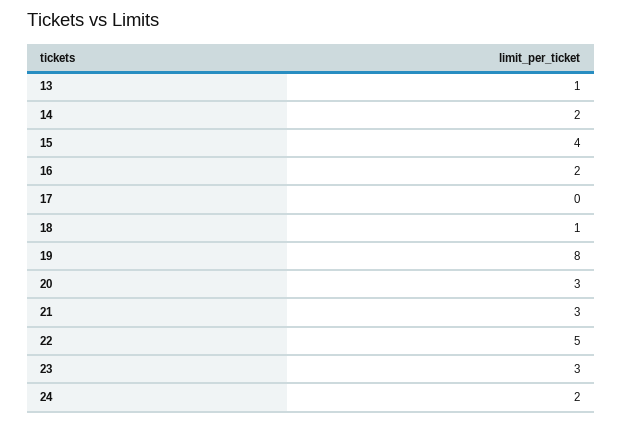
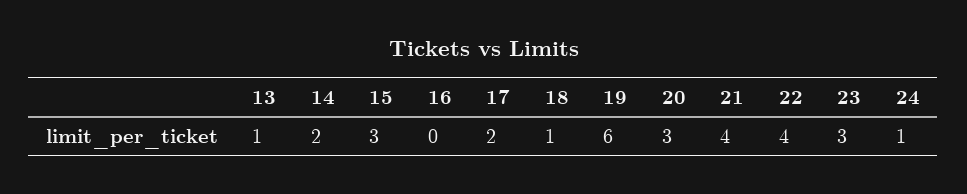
15: 4 -> 3
16: 2 -> 0
17: 0 -> 2
19: 8 -> 6
21: 3 -> 4
22: 5 -> 4
24: 2 -> 1

